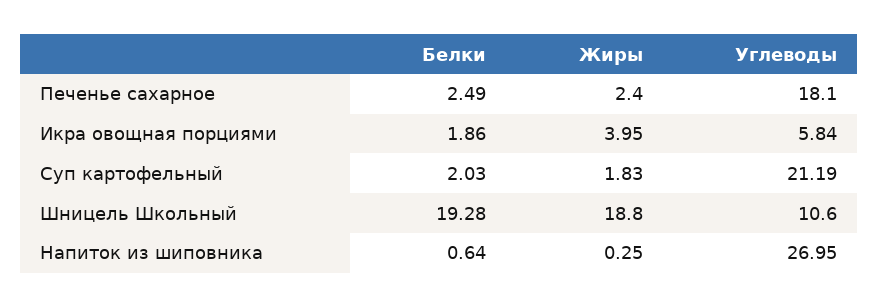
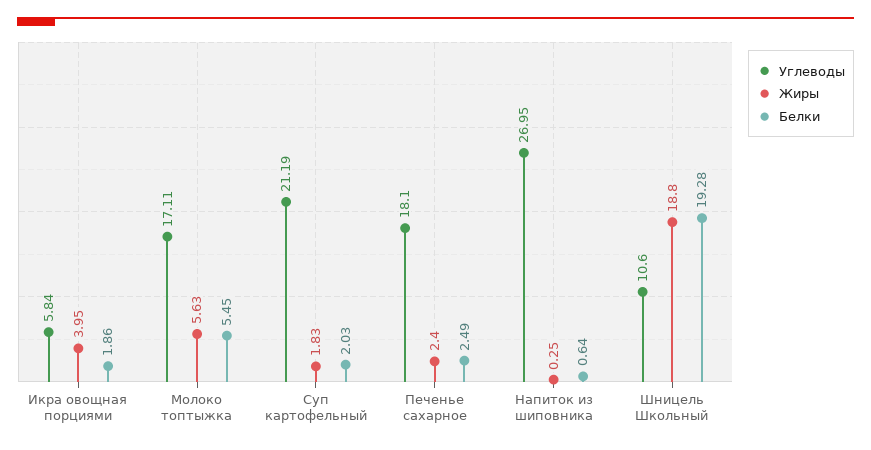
Углеводы, Молоко топтыжка: none -> 17.11
Жиры, Молоко топтыжка: none -> 5.63
Белки, Молоко топтыжка: none -> 5.45

